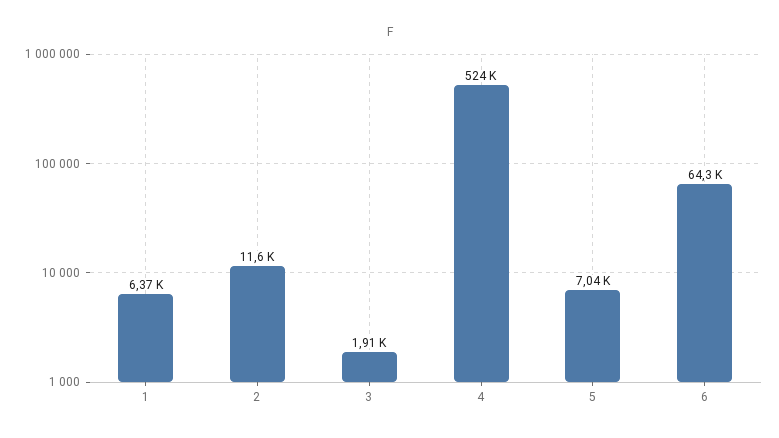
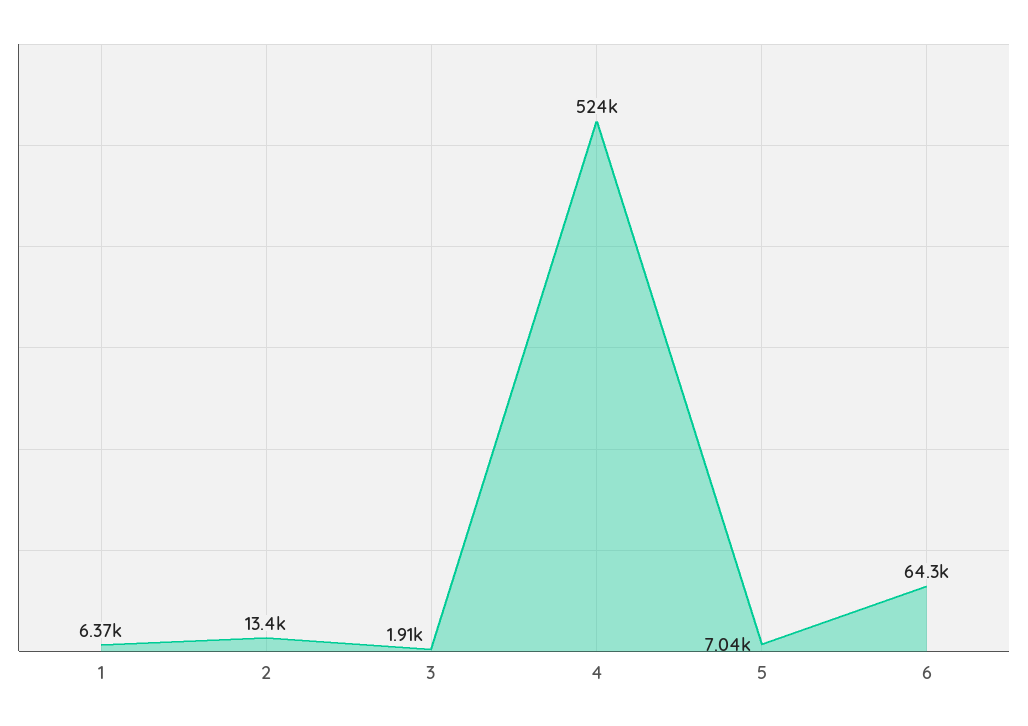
2: 11600 -> 13400

